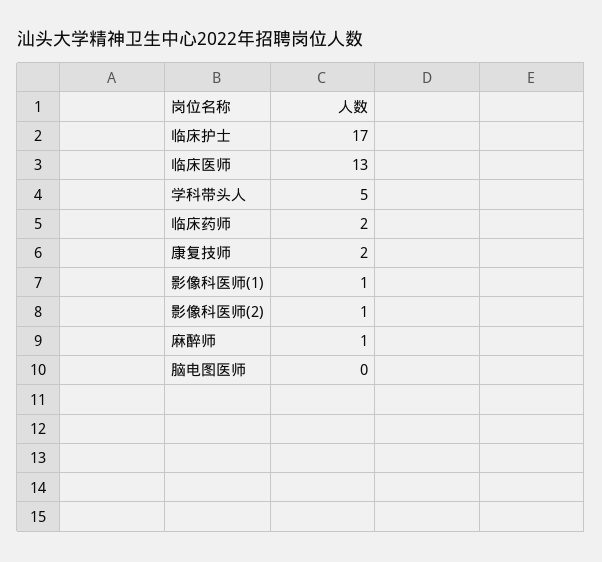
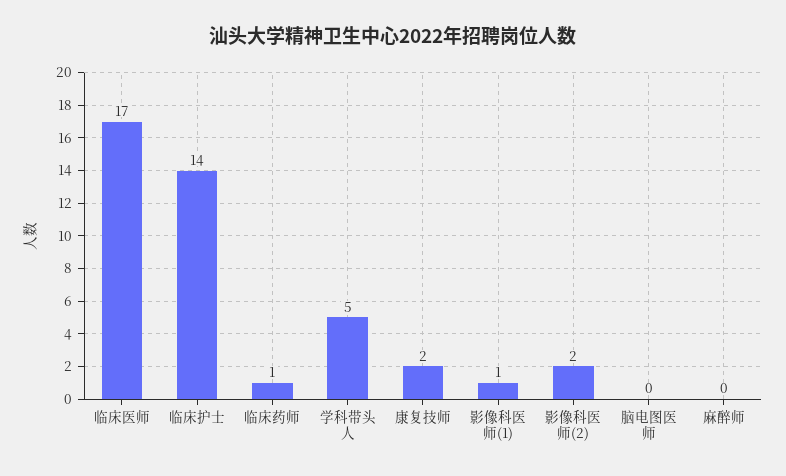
临床护士: 17 -> 14
临床医师: 13 -> 17
临床药师: 2 -> 1
影像科医师(2): 1 -> 2
麻醉师: 1 -> 0

